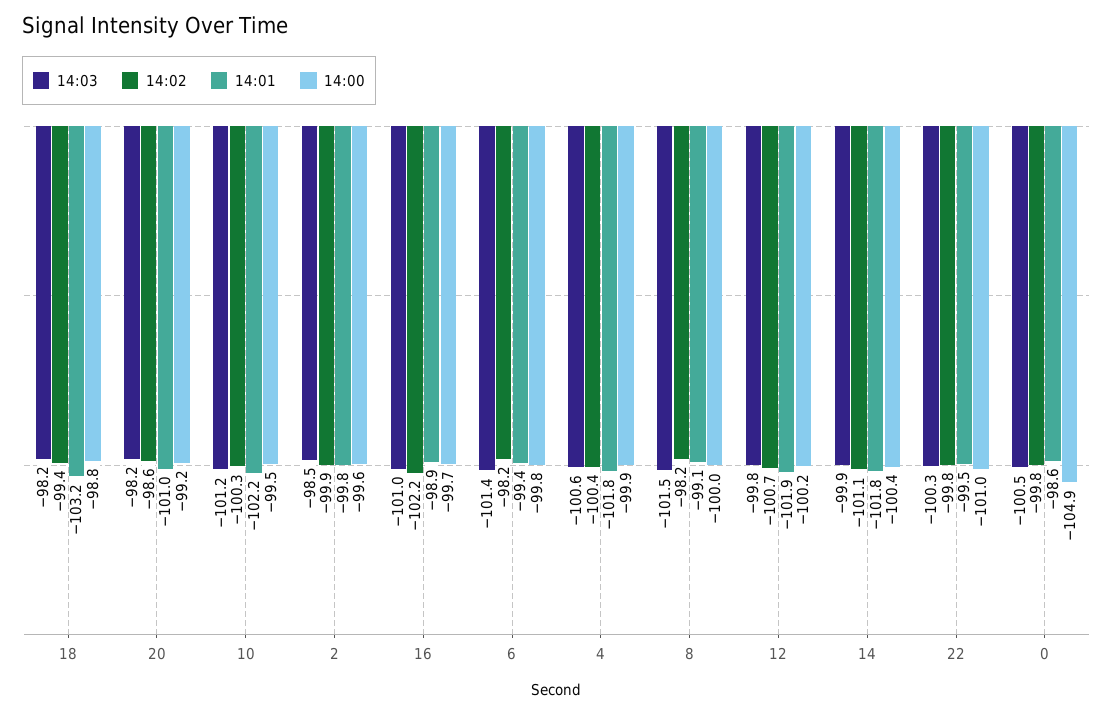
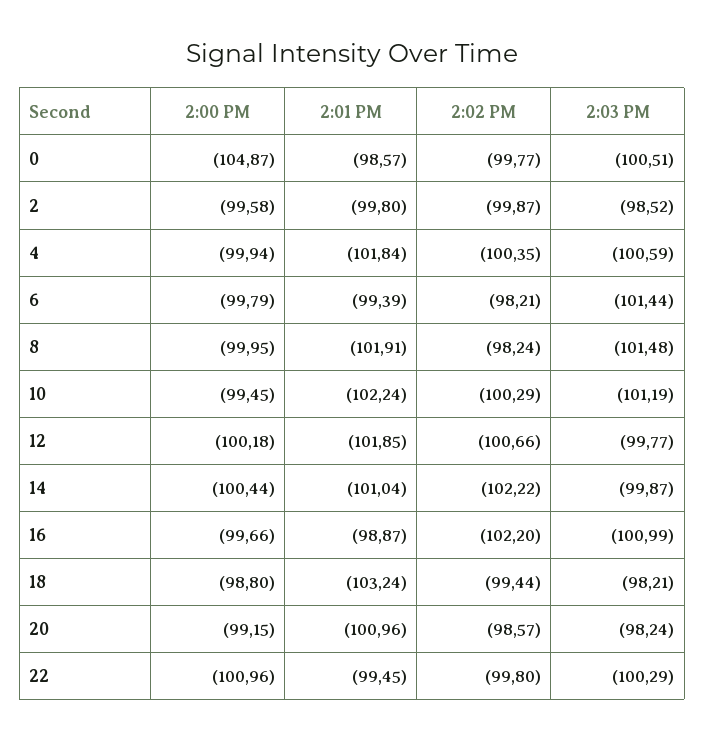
14:01, 8: -99.1 -> -101.91
14:02, 14: -101.1 -> -102.22
14:01, 14: -101.8 -> -101.04

